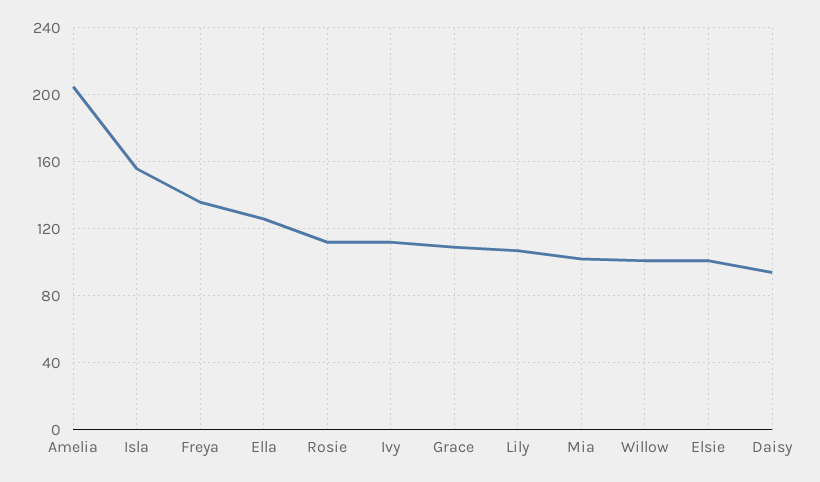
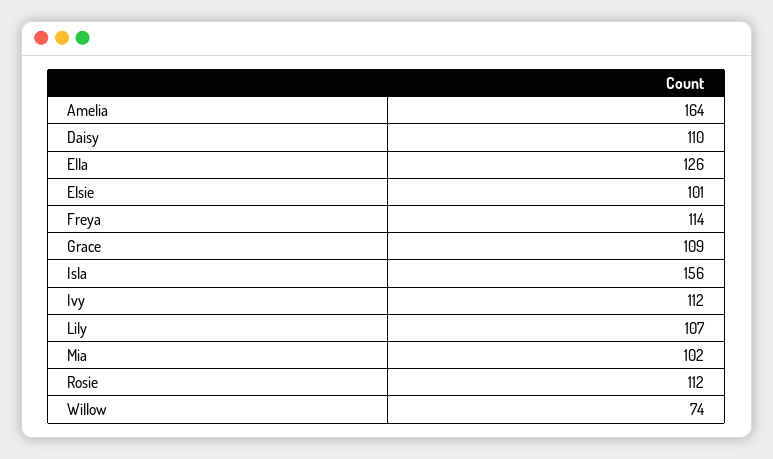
Amelia: 205 -> 164
Freya: 135 -> 114
Willow: 100 -> 74
Daisy: 95 -> 110

